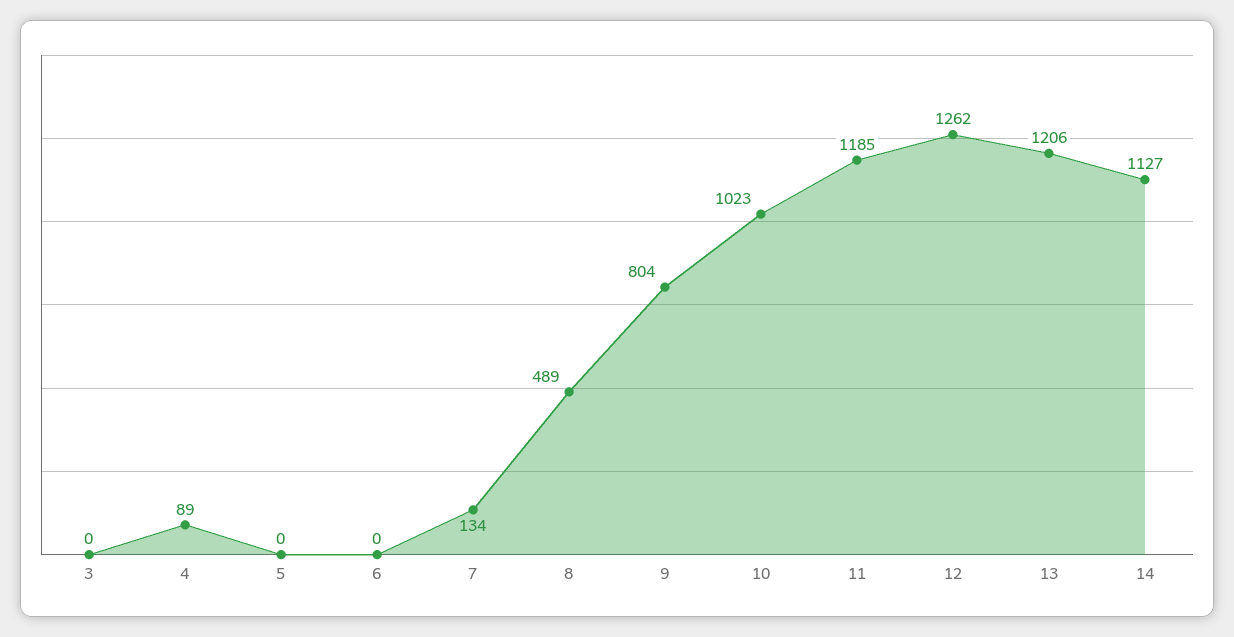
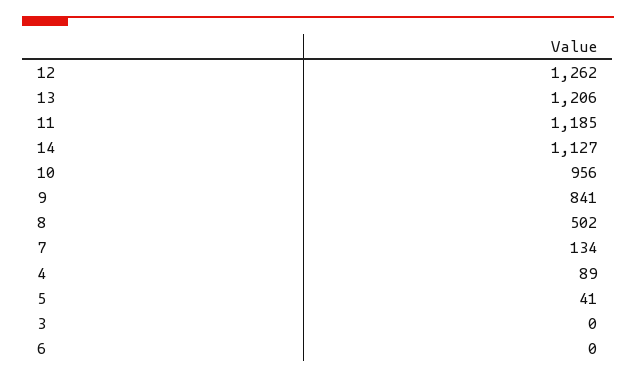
5: 0 -> 41
8: 489 -> 502
9: 804 -> 841
10: 1023 -> 956

